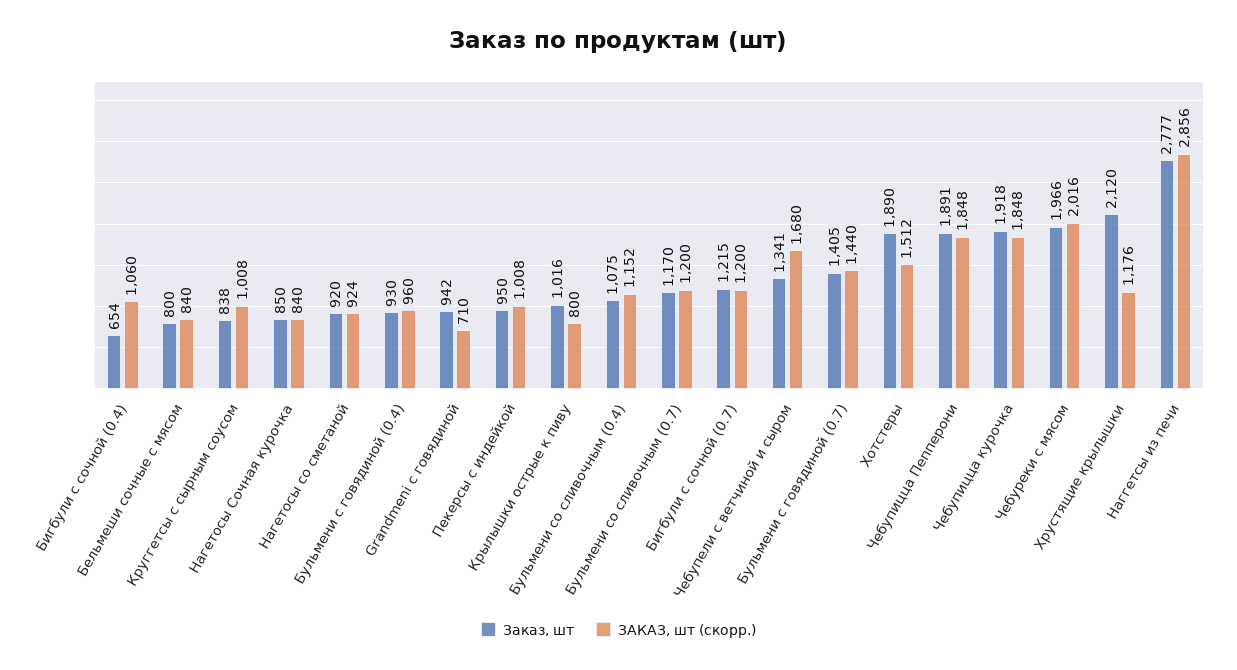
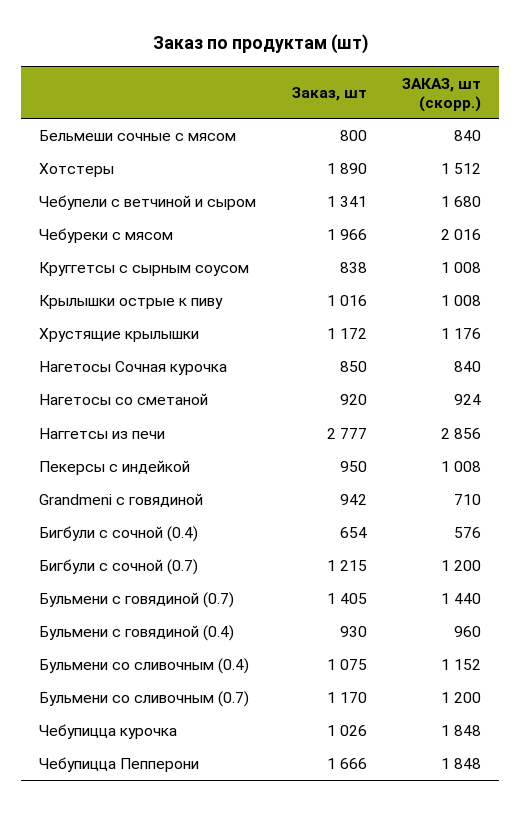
ЗАКАЗ, шт (скорр.), Бигбули с сочной (0.4): 1060 -> 576
ЗАКАЗ, шт (скорр.), Крылышки острые к пиву: 800 -> 1008
Заказ, шт, Чебупицца Пепперони: 1891 -> 1666
Заказ, шт, Чебупицца курочка: 1918 -> 1026
Заказ, шт, Хрустящие крылышки: 2120 -> 1172

